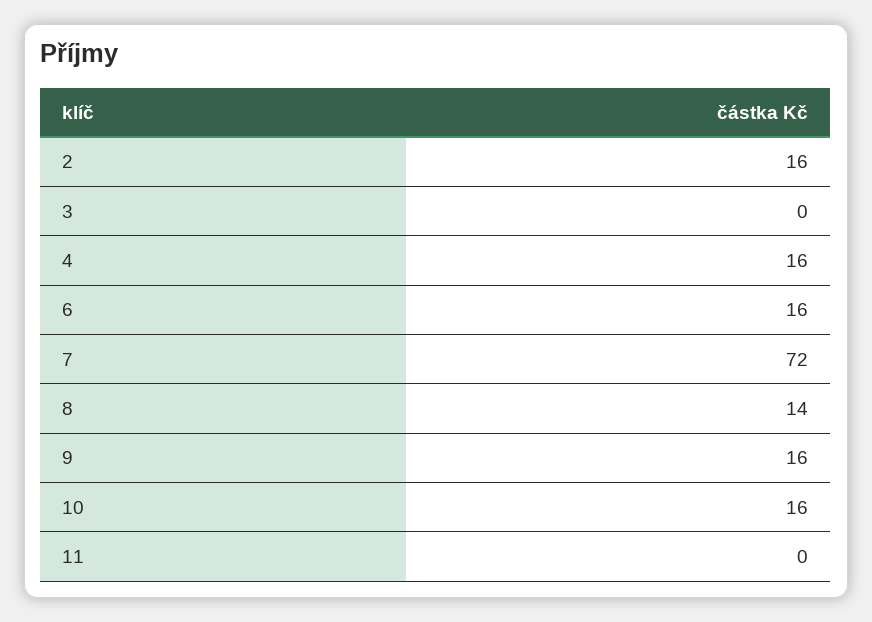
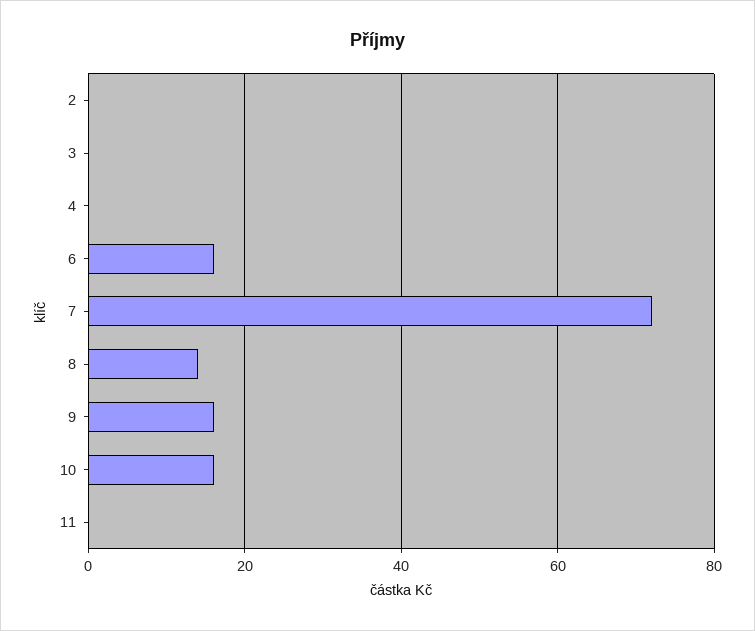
2: 16 -> 0
4: 16 -> 0

